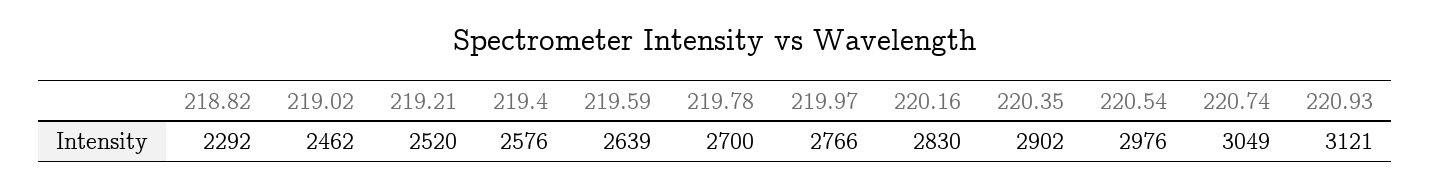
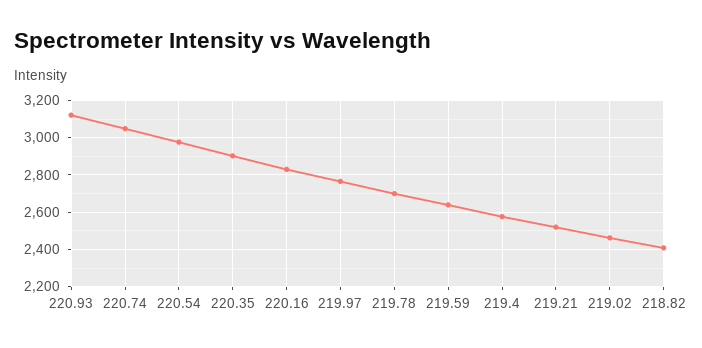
218.82: 2292 -> 2400

